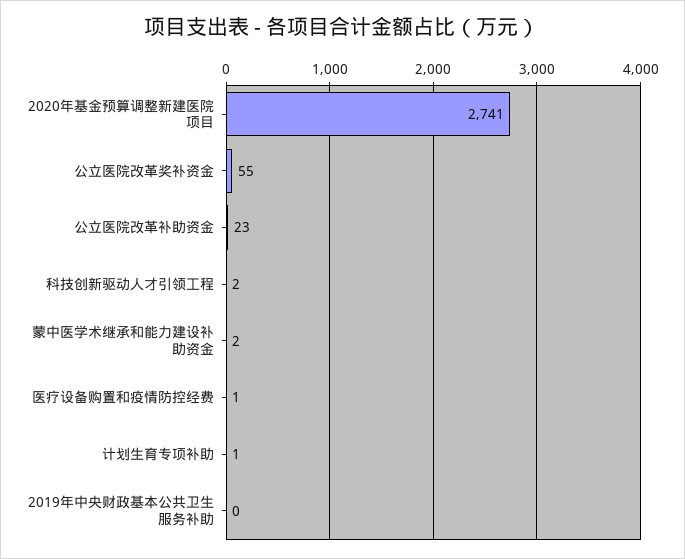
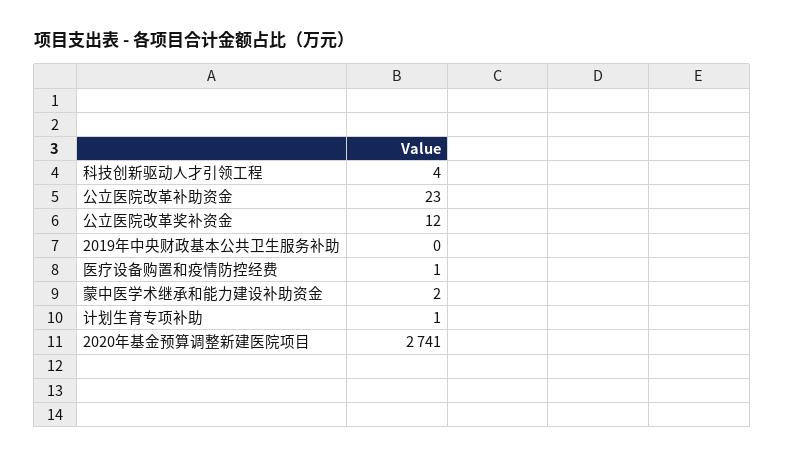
公立医院改革奖补资金: 55 -> 12
科技创新驱动人才引领工程: 2 -> 4

